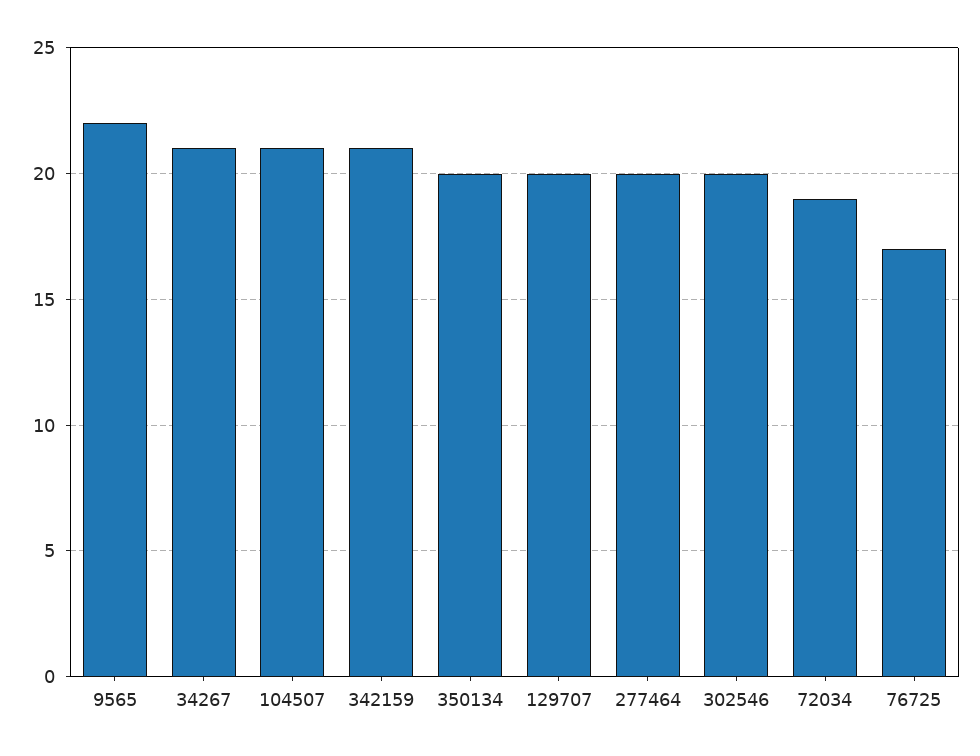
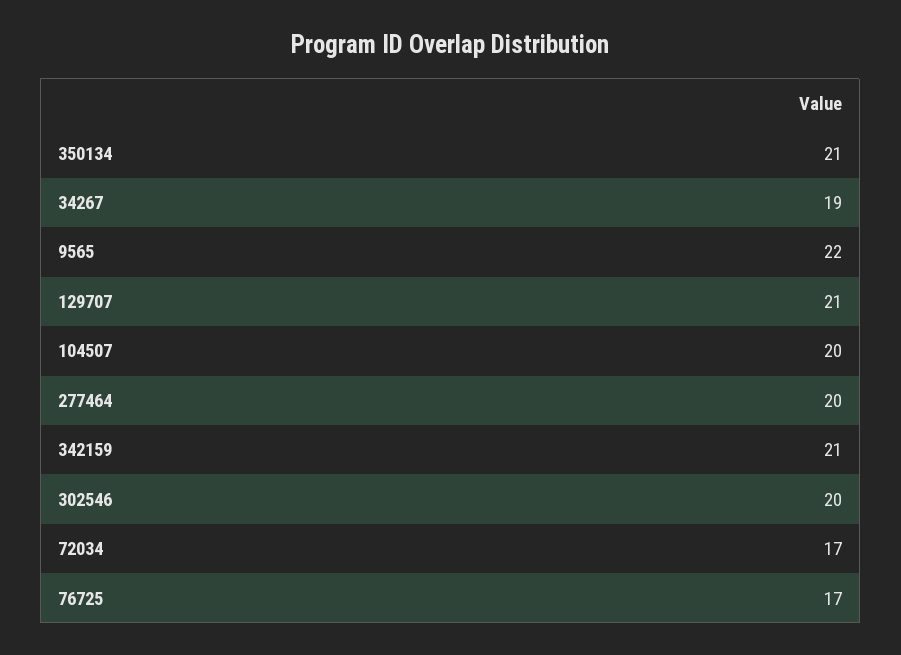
34267: 21 -> 19
104507: 21 -> 20
350134: 20 -> 21
129707: 20 -> 21
72034: 19 -> 17

